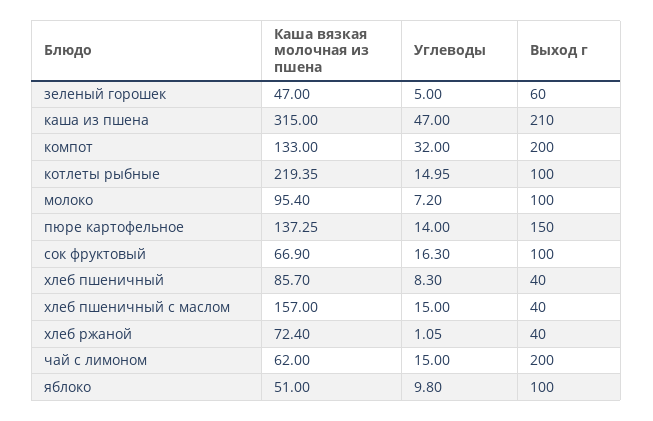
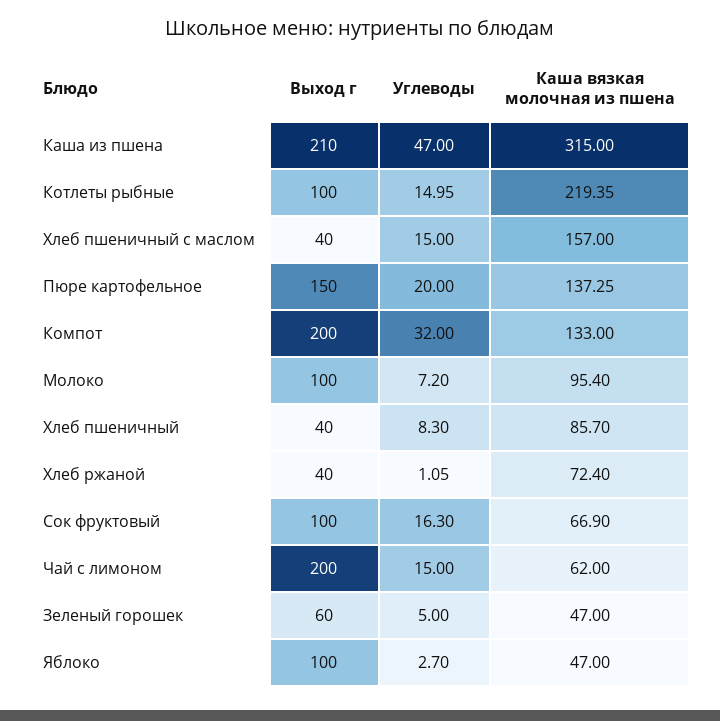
Углеводы, пюре картофельное: 14 -> 20
Каша вязкая молочная из пшена, яблоко: 51 -> 47
Углеводы, яблоко: 9.8 -> 2.7

